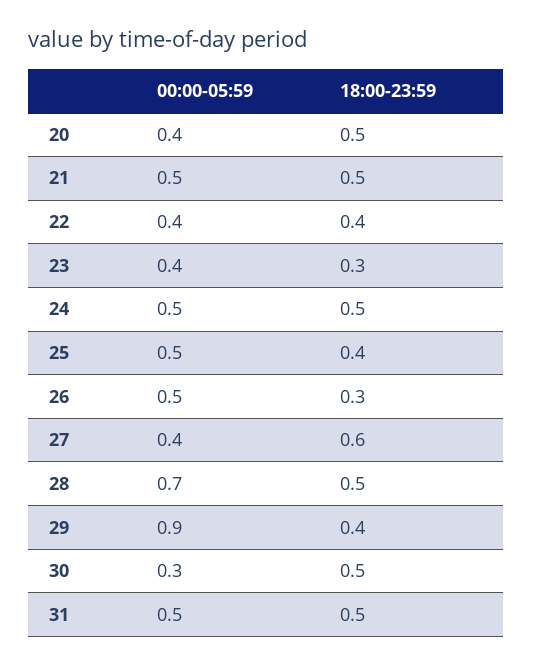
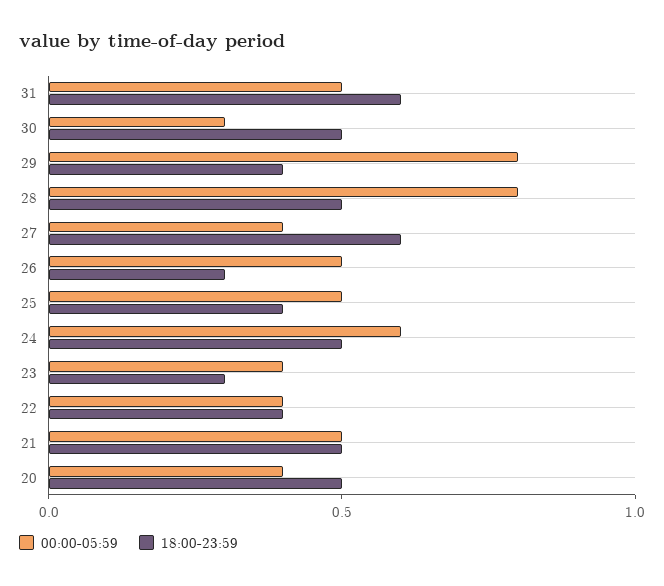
00:00-05:59, 24: 0.5 -> 0.6
00:00-05:59, 28: 0.7 -> 0.8
00:00-05:59, 29: 0.9 -> 0.8
18:00-23:59, 31: 0.5 -> 0.6

